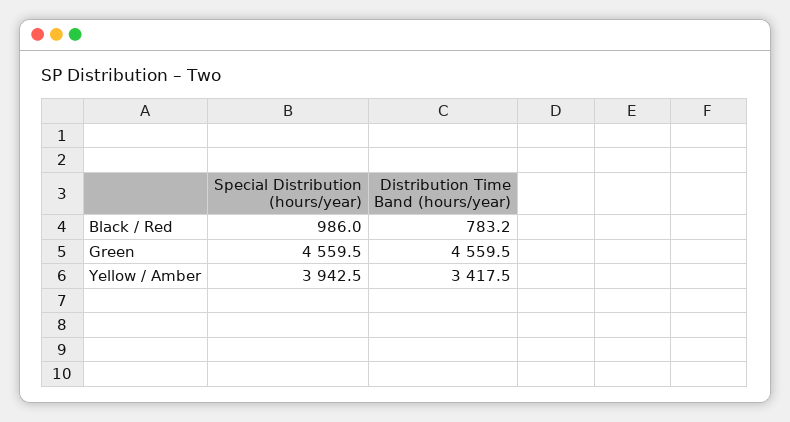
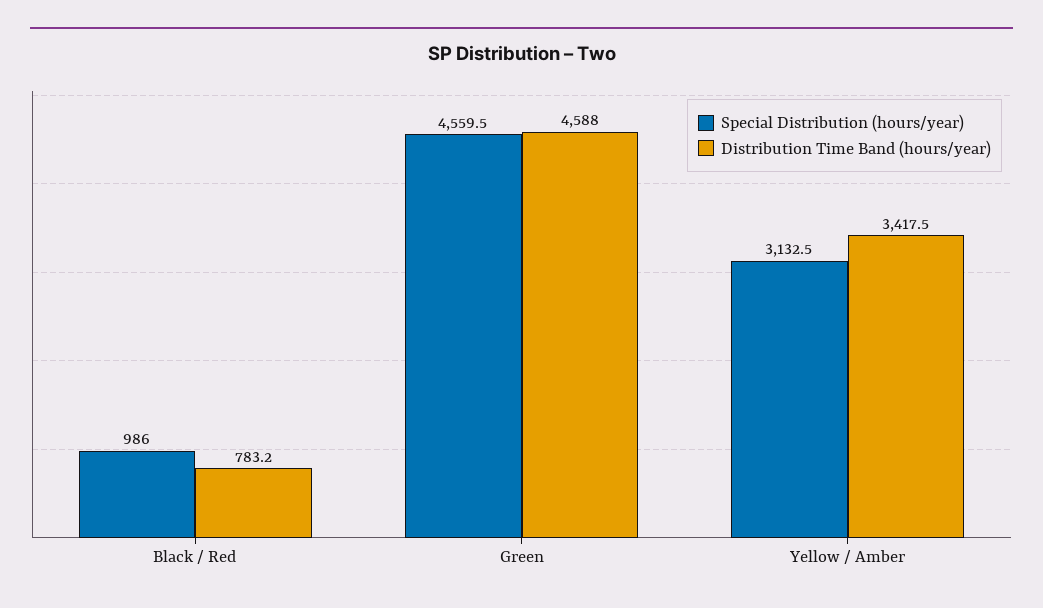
Distribution Time Band (hours/year), Green: 4559.5 -> 4588
Special Distribution (hours/year), Yellow / Amber: 3942.5 -> 3132.5

